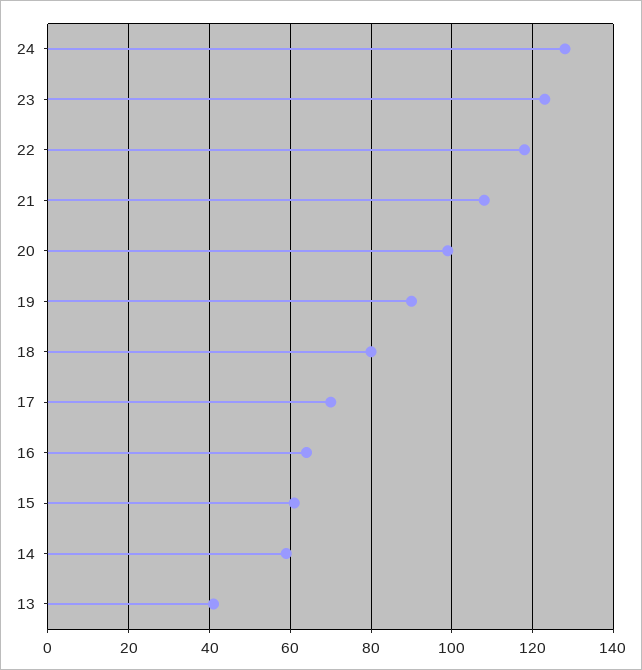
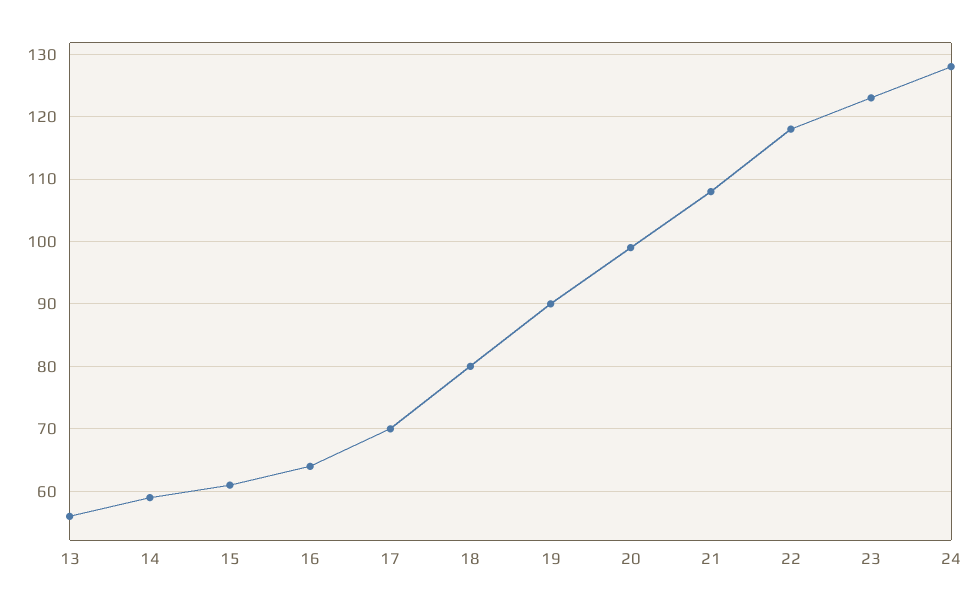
13: 40 -> 56

